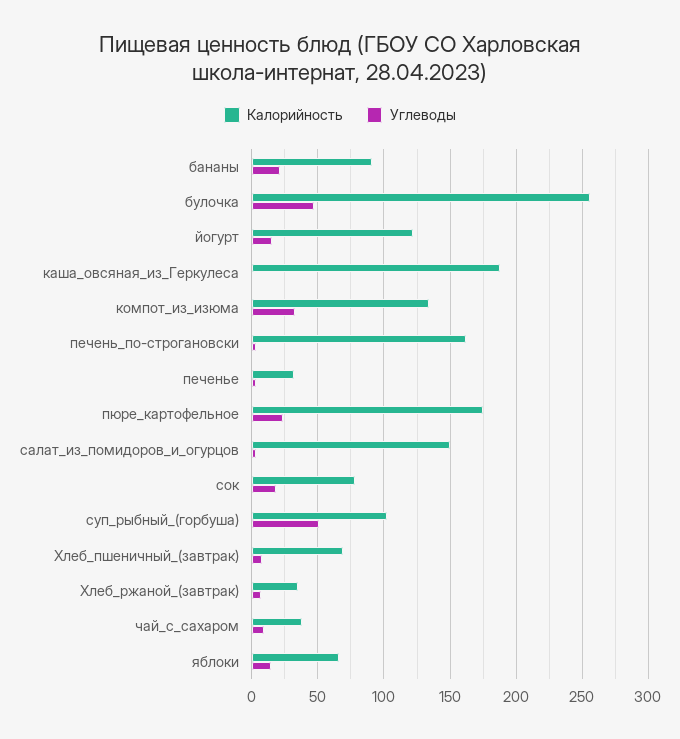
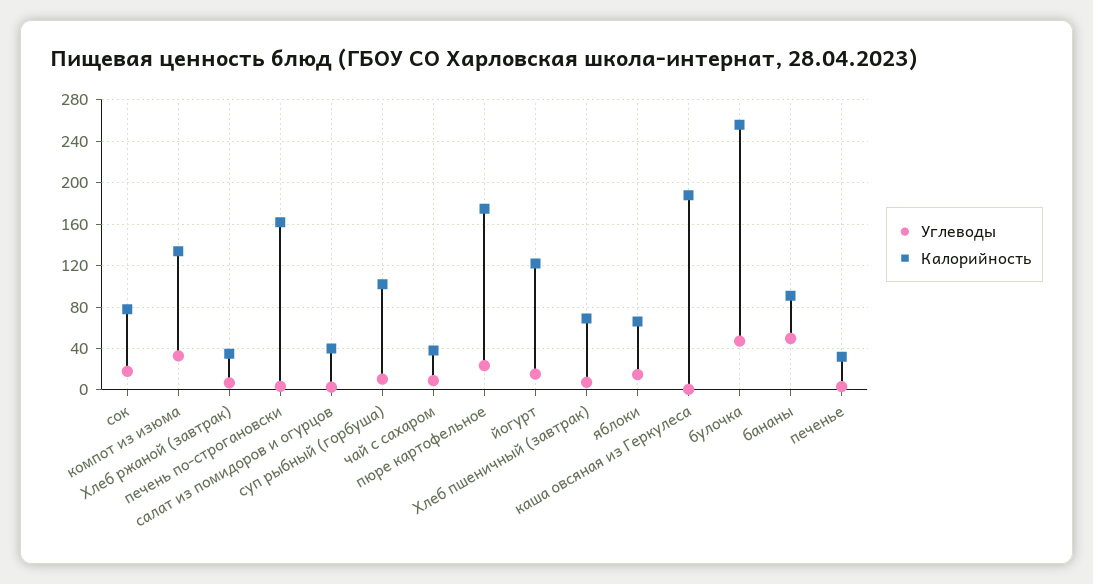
Углеводы, бананы: 20 -> 50
Калорийность, салат_из_помидоров_и_огурцов: 150 -> 40
Углеводы, суп_рыбный_(горбуша): 50 -> 10

